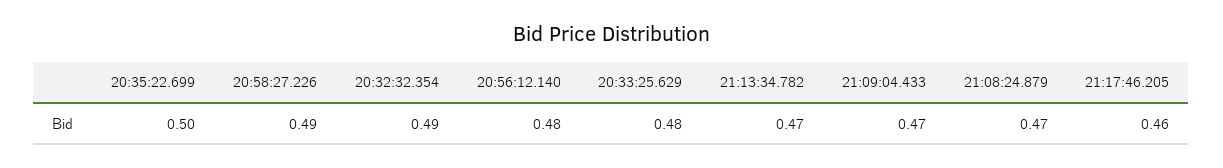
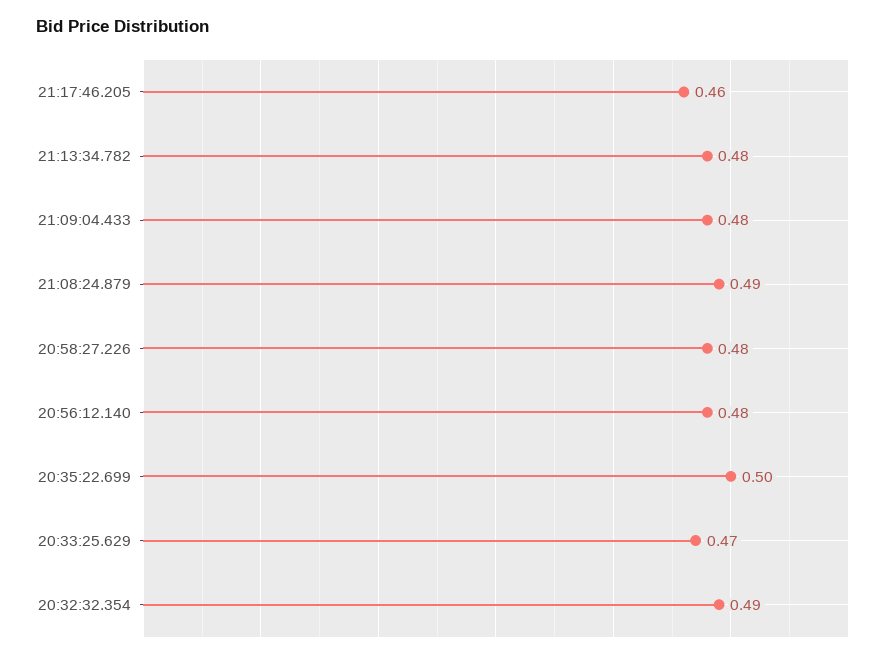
20:58:27.226: 0.49 -> 0.48
20:33:25.629: 0.48 -> 0.47
21:13:34.782: 0.47 -> 0.48
21:09:04.433: 0.47 -> 0.48
21:08:24.879: 0.47 -> 0.49

